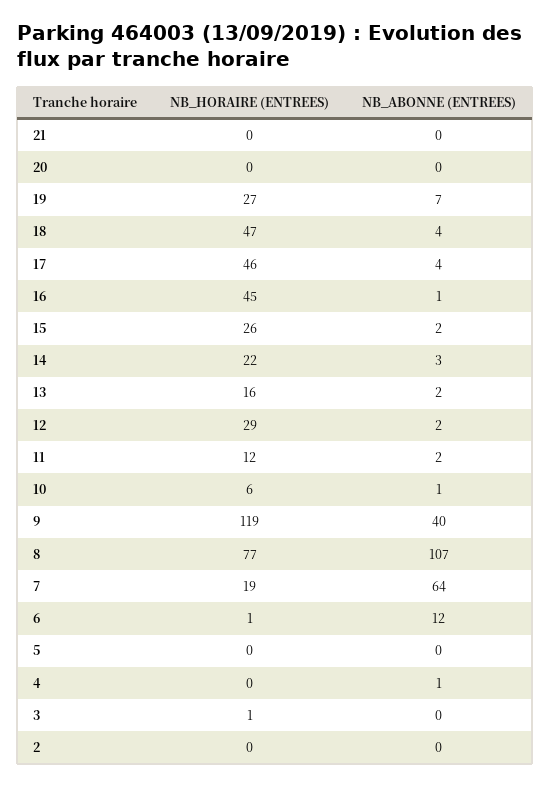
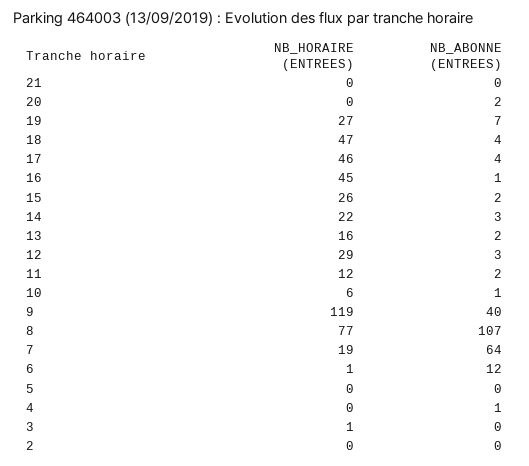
NB_ABONNE (ENTREES), 20: 0 -> 2
NB_ABONNE (ENTREES), 12: 2 -> 3

